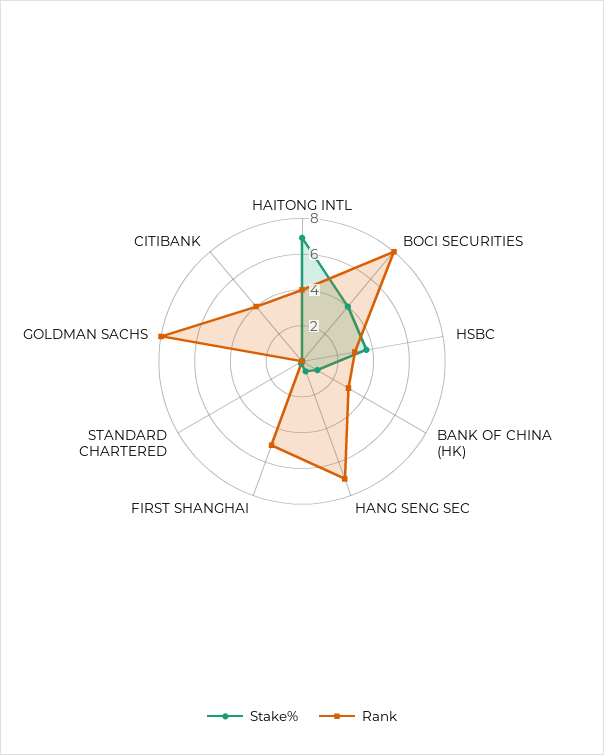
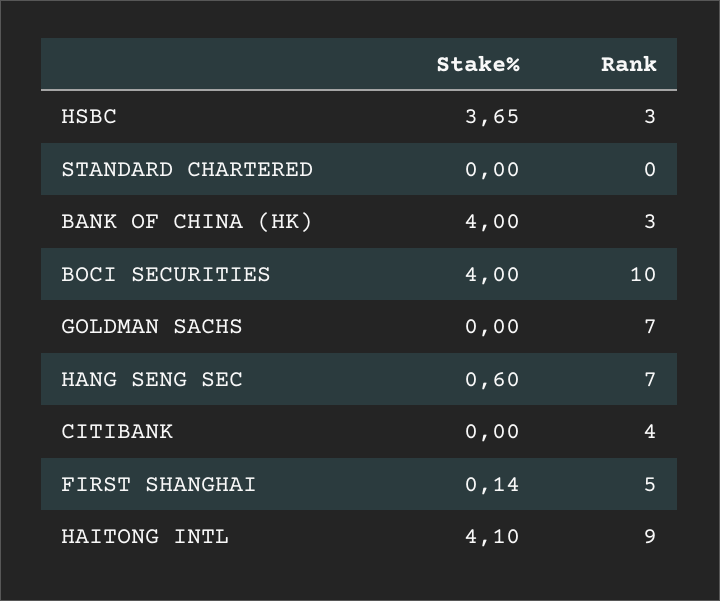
Stake%, HAITONG INTL: 7 -> 4.1
Rank, HAITONG INTL: 4 -> 9
Rank, BOCI SECURITIES: 8 -> 10
Stake%, BANK OF CHINA (HK): 1 -> 4
Rank, GOLDMAN SACHS: 8 -> 7

